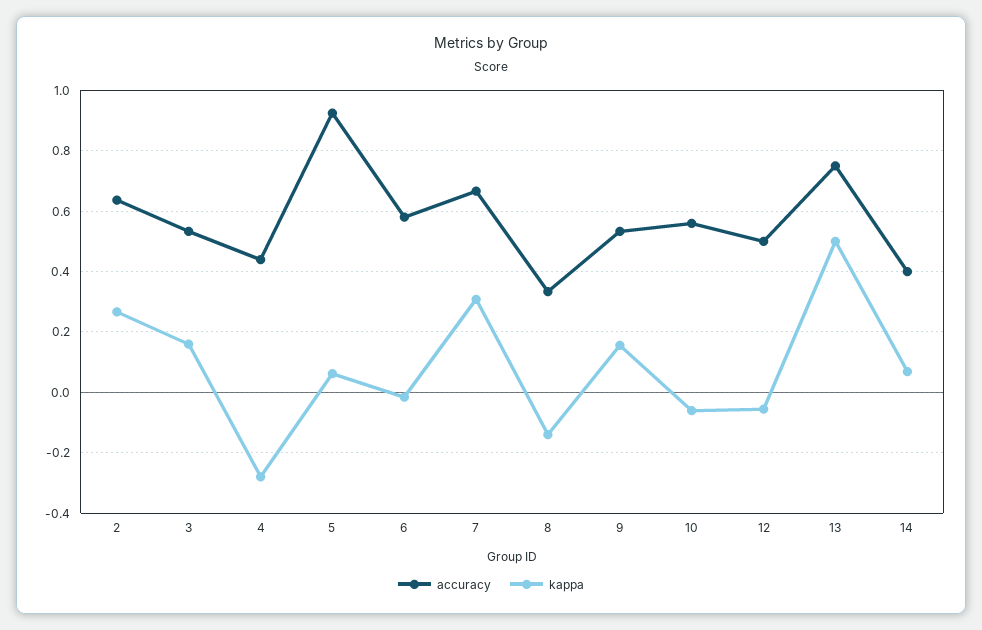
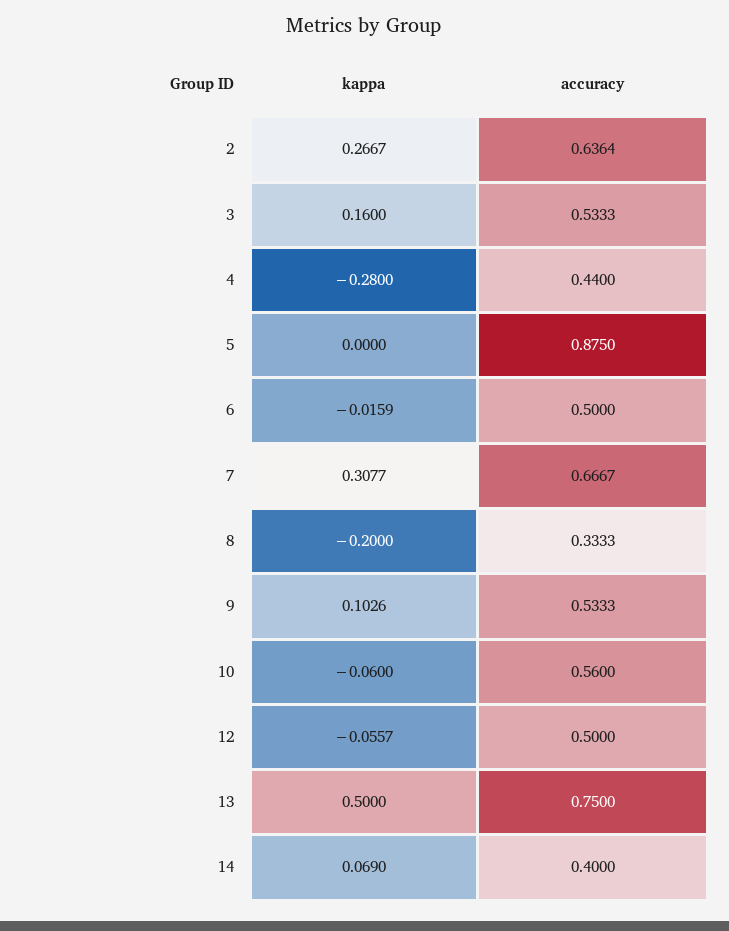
accuracy, 5: 0.92 -> 0.875
kappa, 5: 0.06 -> 0
accuracy, 6: 0.58 -> 0.5
kappa, 8: -0.14 -> -0.2
kappa, 9: 0.16 -> 0.1026

